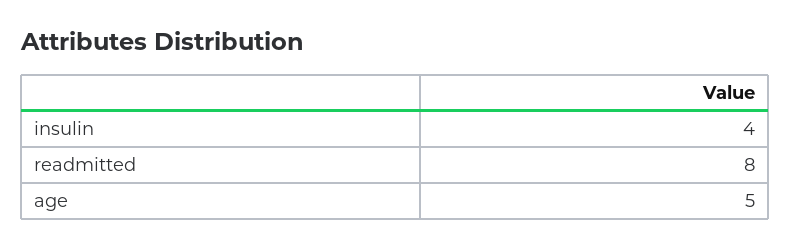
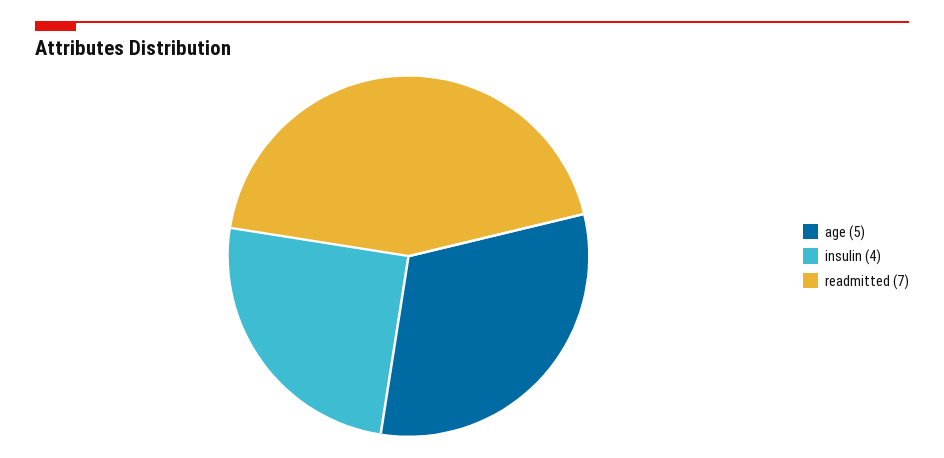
readmitted: 8 -> 7

